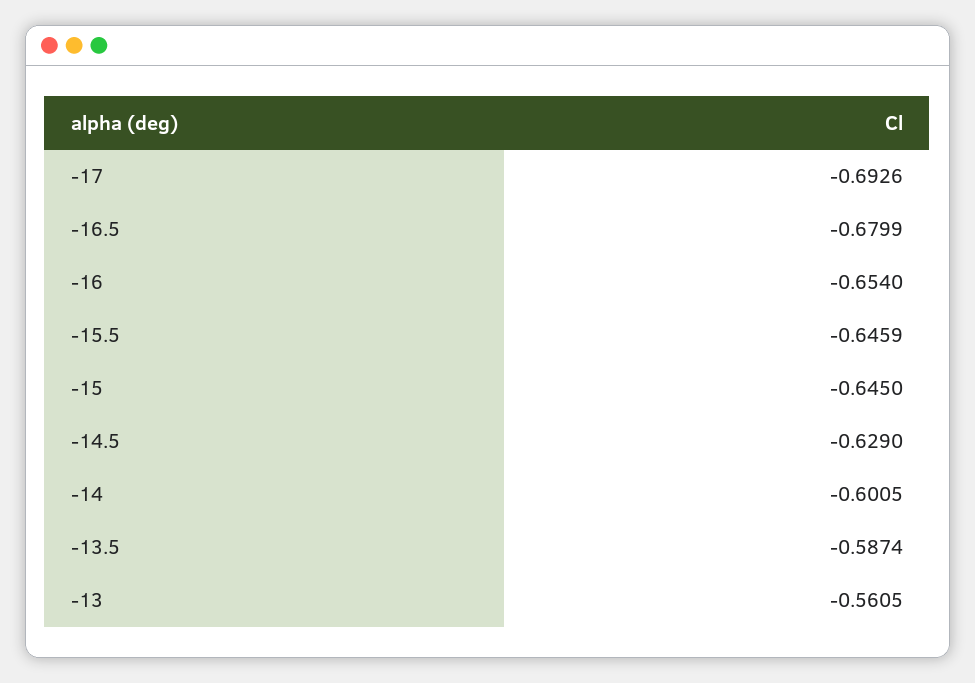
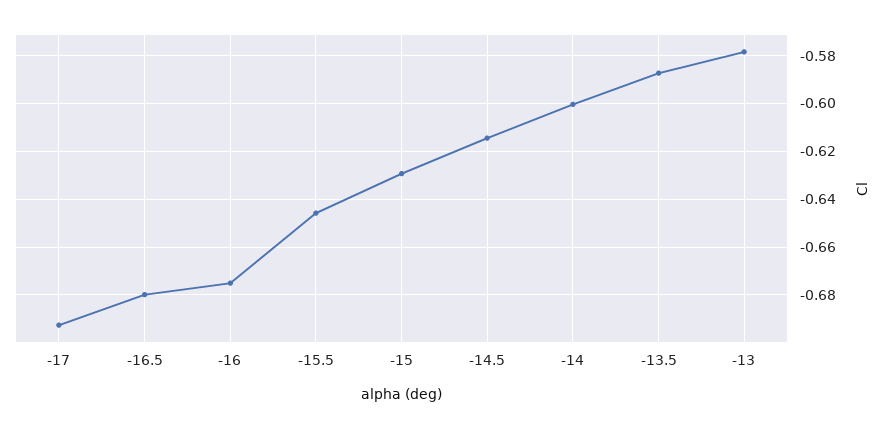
-16: -0.654 -> -0.675
-15: -0.645 -> -0.63
-14.5: -0.629 -> -0.615
-13: -0.5605 -> -0.58

